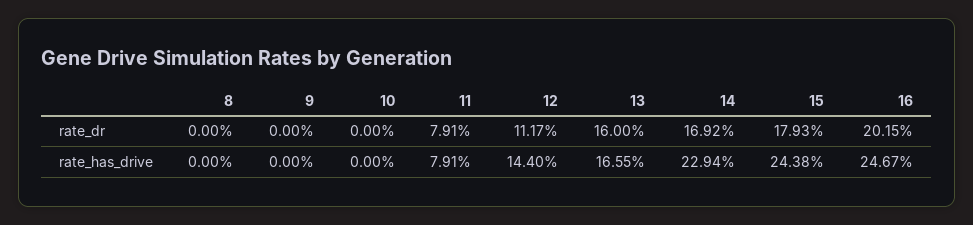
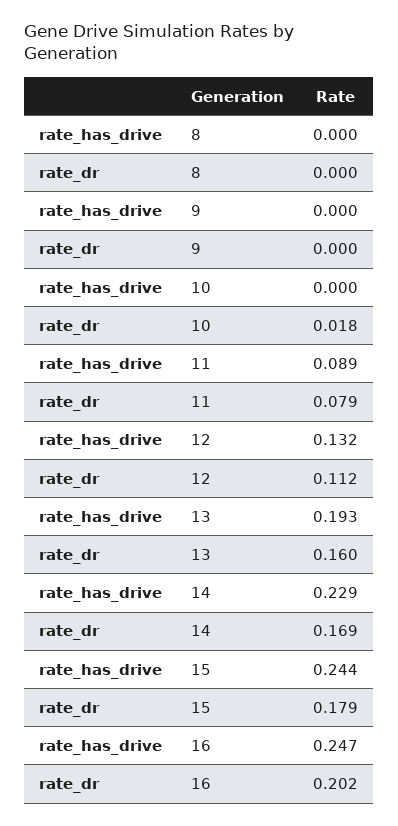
10, rate_dr: 0 -> 0.018
11, rate_has_drive: 0.0791 -> 0.089
12, rate_has_drive: 0.144 -> 0.132
13, rate_has_drive: 0.1655 -> 0.193

